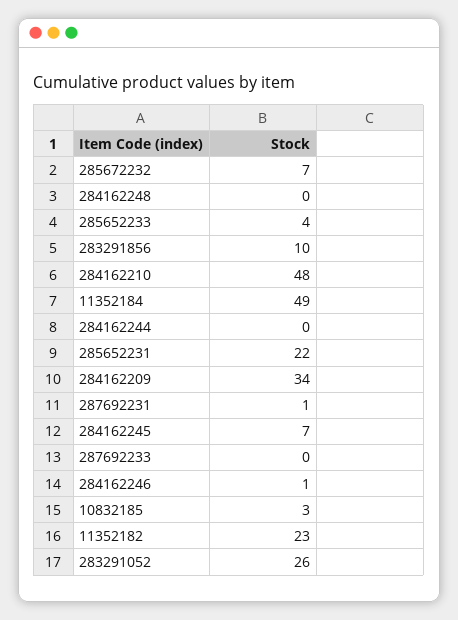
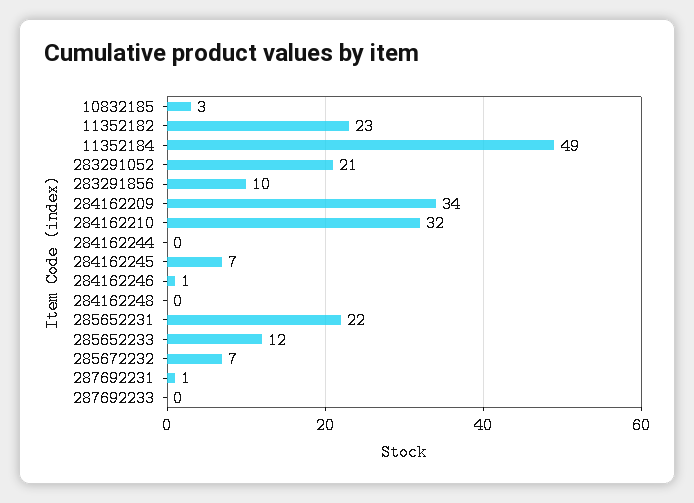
285652233: 4 -> 12
284162210: 48 -> 32
283291052: 26 -> 21

